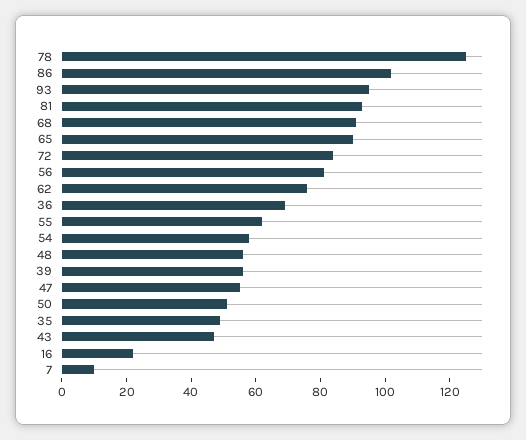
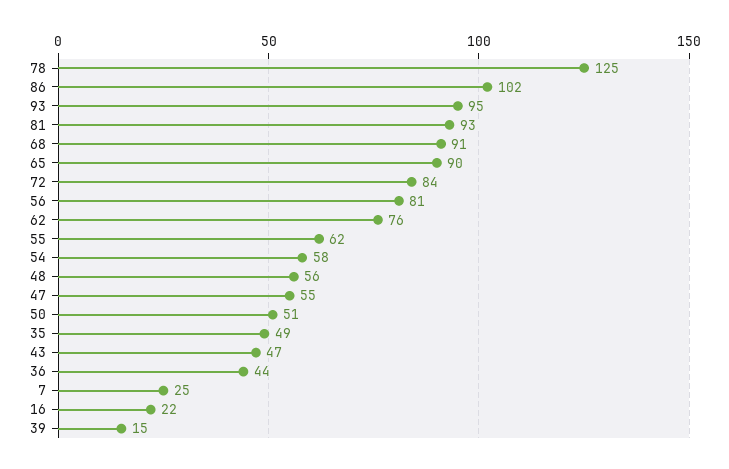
36: 70 -> 44
39: 55 -> 15
7: 10 -> 25

